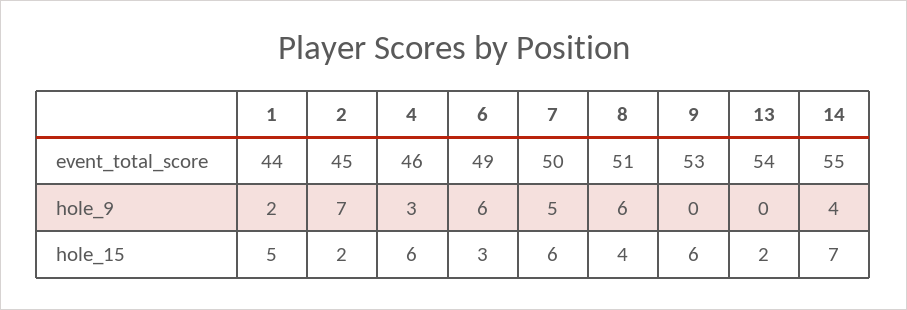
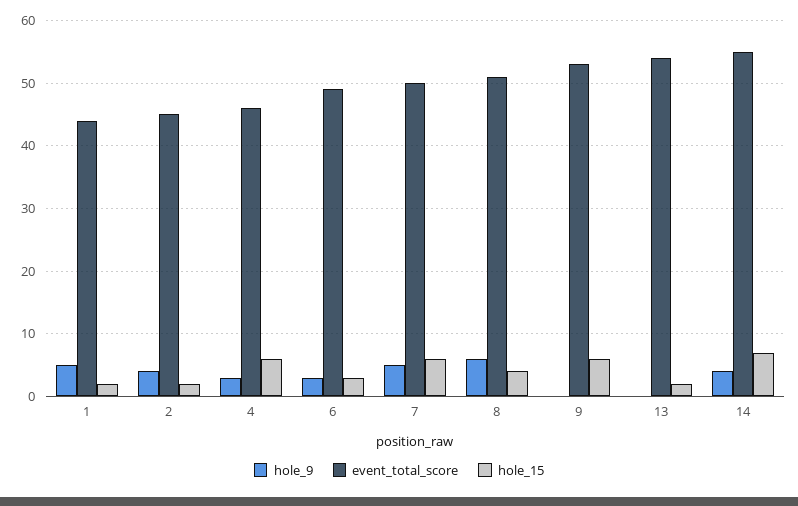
hole_9, 1: 2 -> 5
hole_9, 2: 7 -> 4
hole_9, 6: 6 -> 3
hole_15, 1: 5 -> 2

